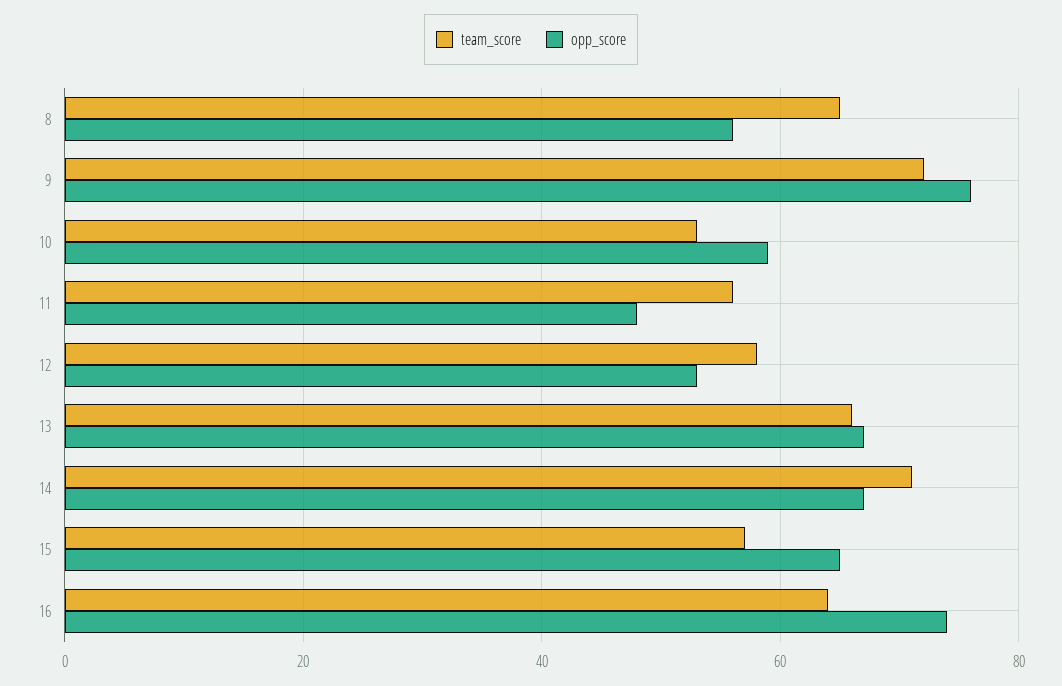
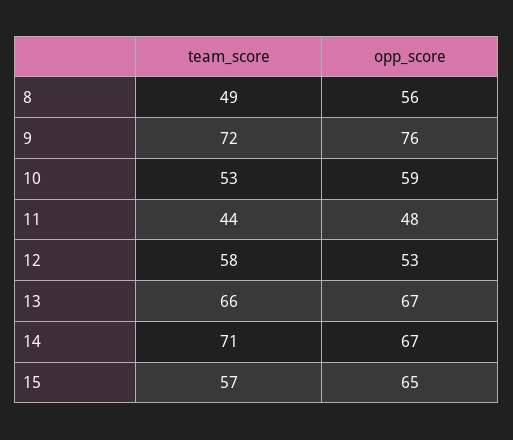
team_score, 8: 65 -> 49
team_score, 11: 55 -> 44
team_score, 16: 65 -> none
opp_score, 16: 75 -> none

